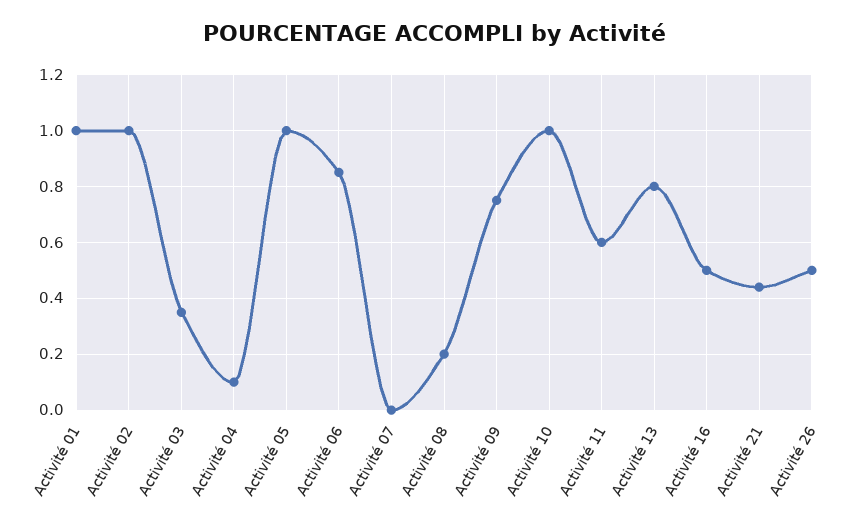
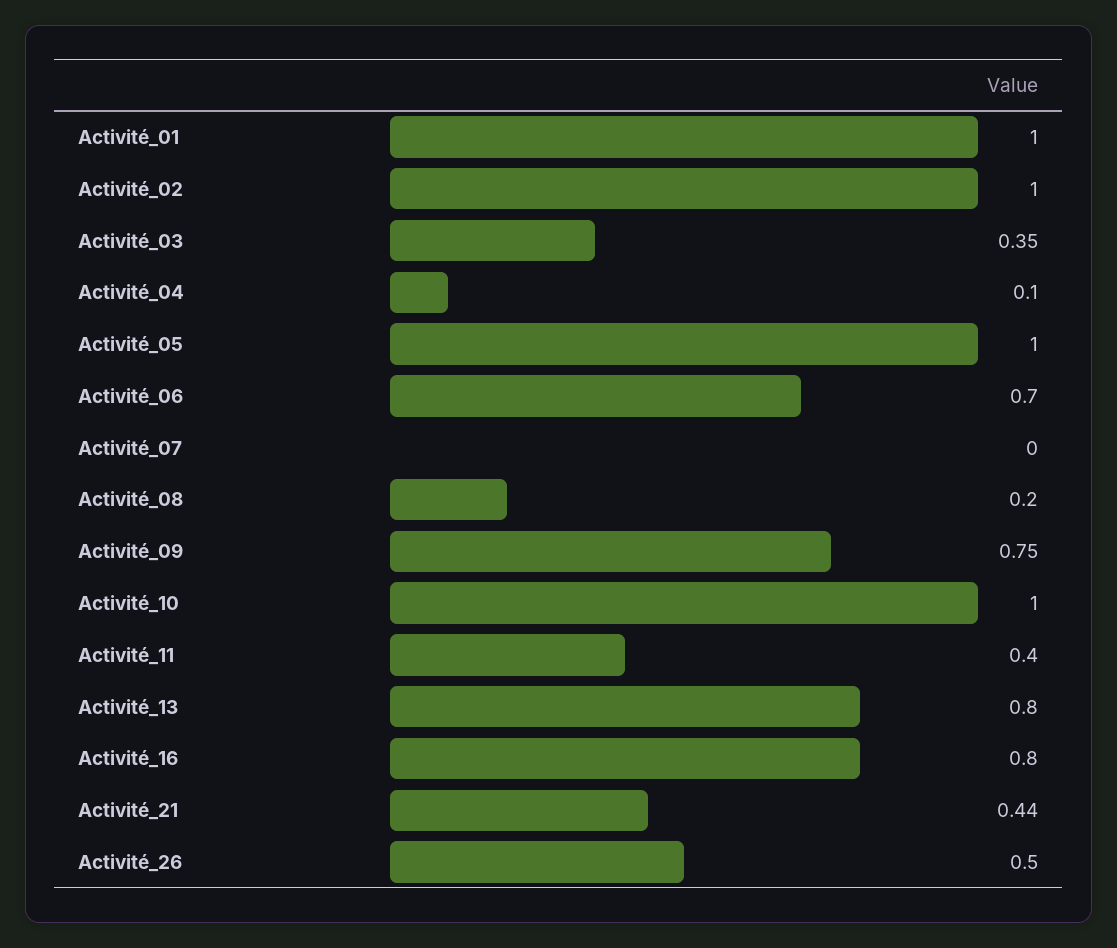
Activité 06: 0.85 -> 0.7
Activité 11: 0.6 -> 0.4
Activité 16: 0.5 -> 0.8

